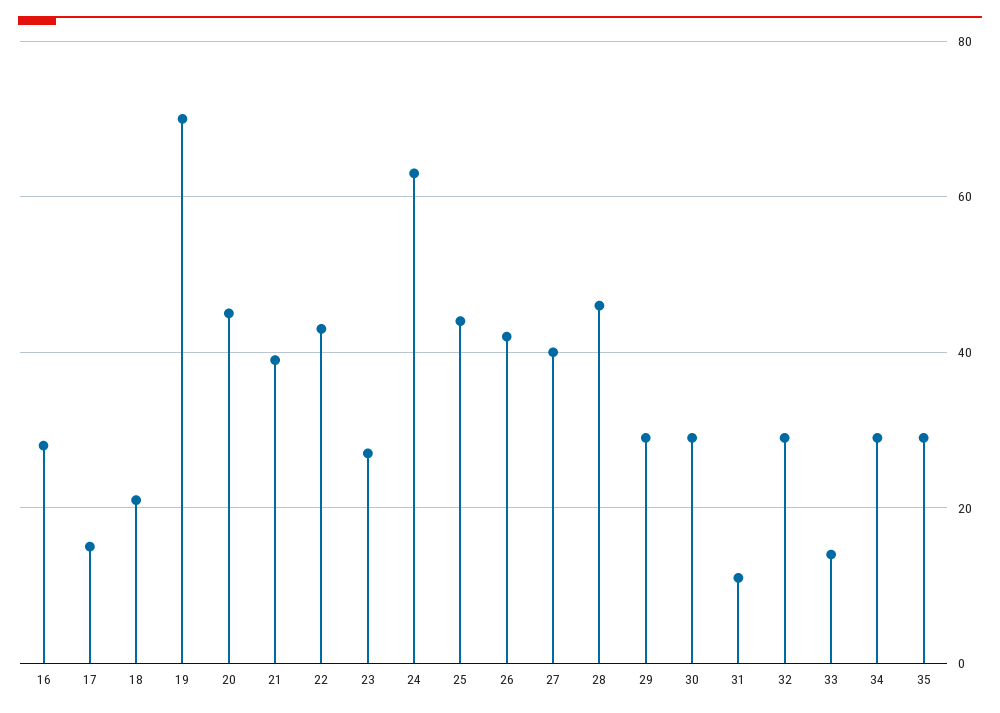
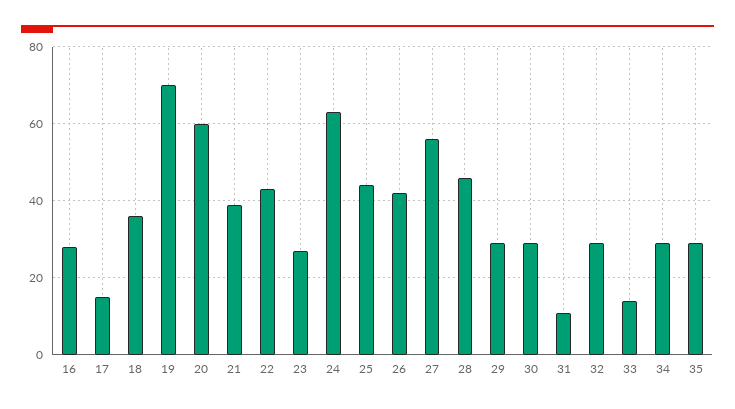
18: 20 -> 35
20: 45 -> 60
27: 40 -> 55

